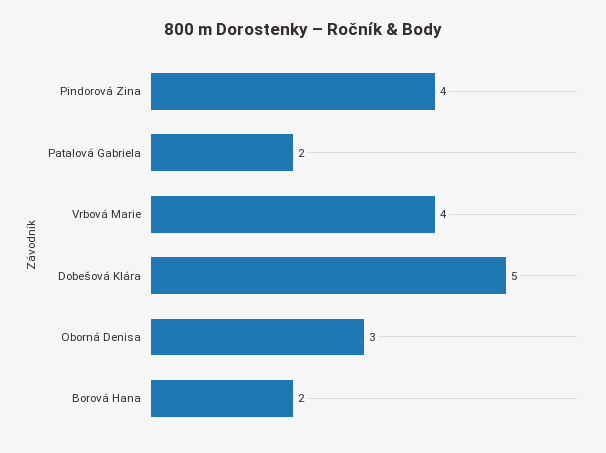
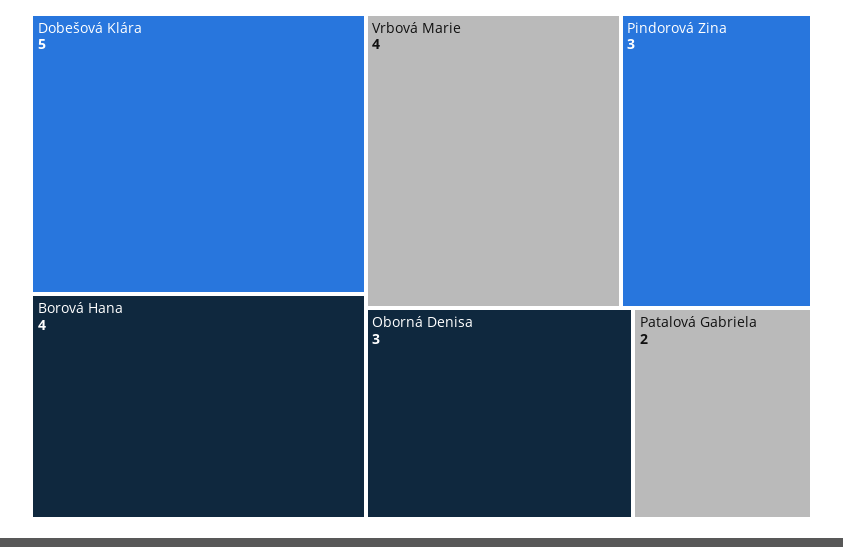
Pindorová Zina: 4 -> 3
Borová Hana: 2 -> 4

